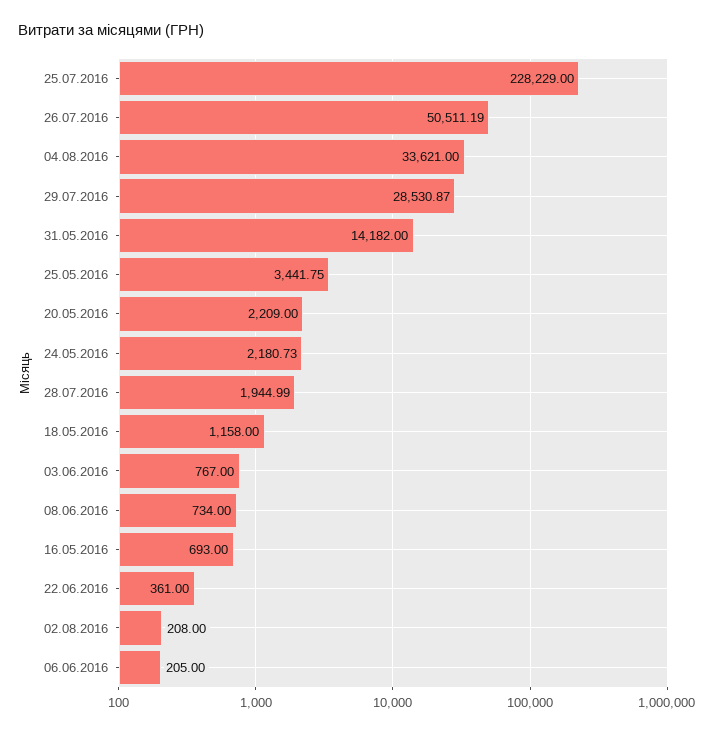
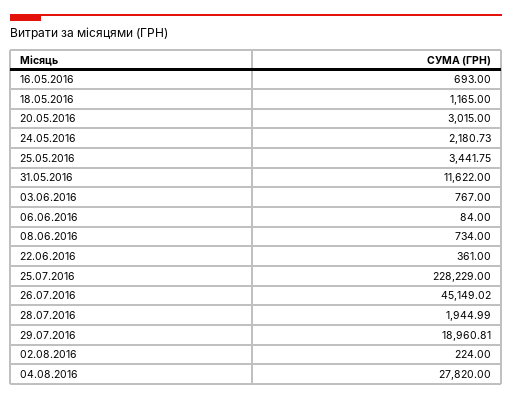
26.07.2016: 50511.19 -> 45149.02
04.08.2016: 33621 -> 27820
29.07.2016: 28530.87 -> 18960.81
31.05.2016: 14182 -> 11622
20.05.2016: 2209 -> 3015
18.05.2016: 1158 -> 1165
02.08.2016: 208 -> 224
06.06.2016: 205 -> 84

